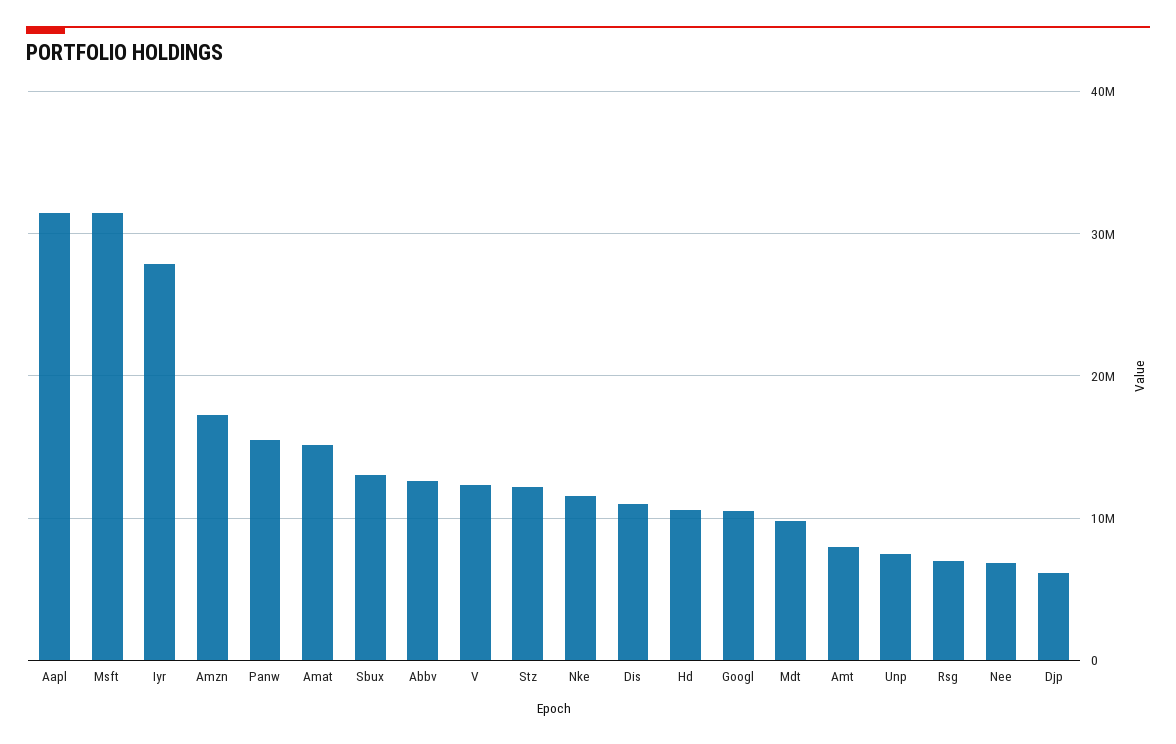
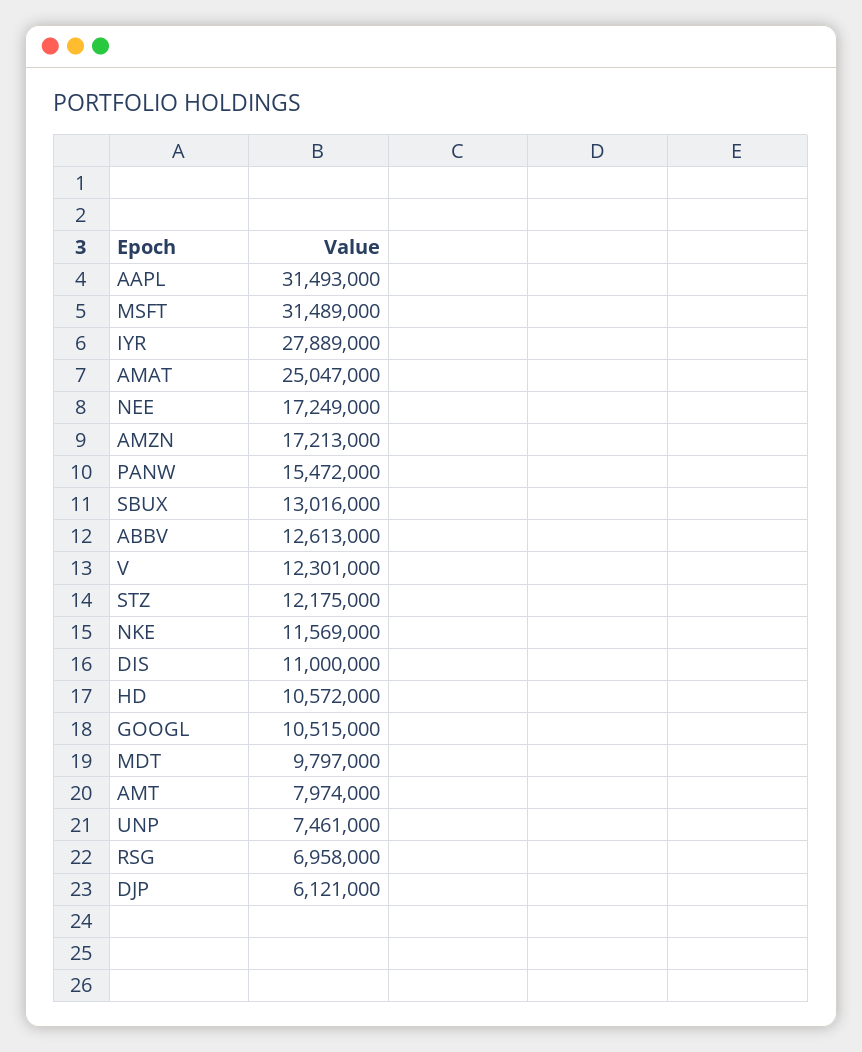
Amat: 15000000 -> 25047000
Nee: 7000000 -> 17249000

